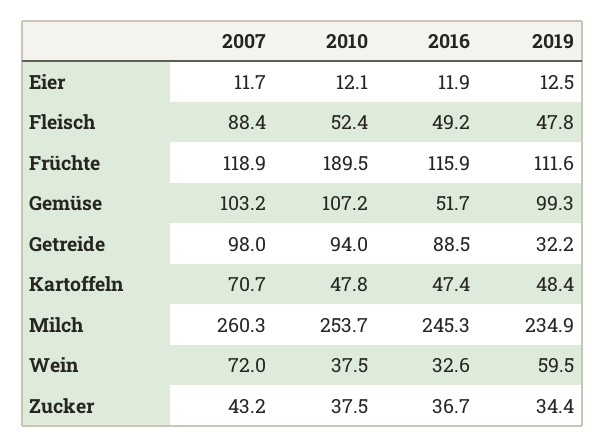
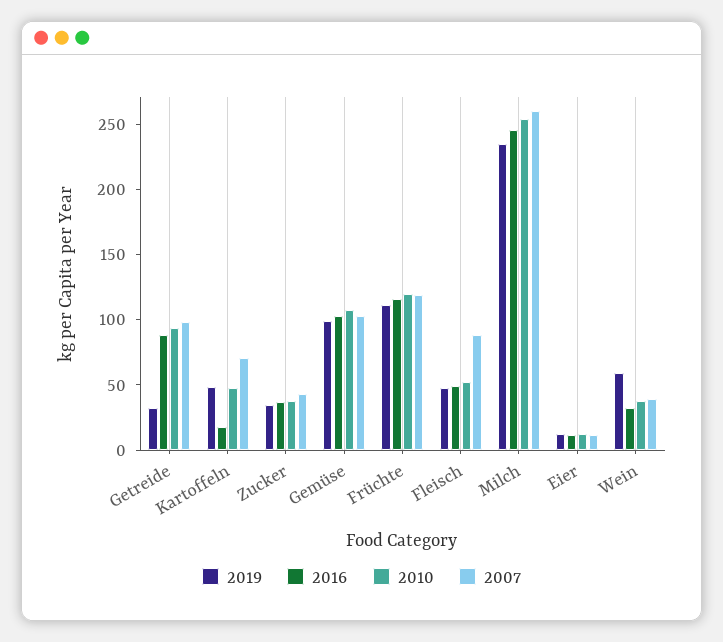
2010, Früchte: 189.5 -> 120
2016, Gemüse: 51.7 -> 100
2016, Kartoffeln: 47.4 -> 20
2007, Wein: 72 -> 40

